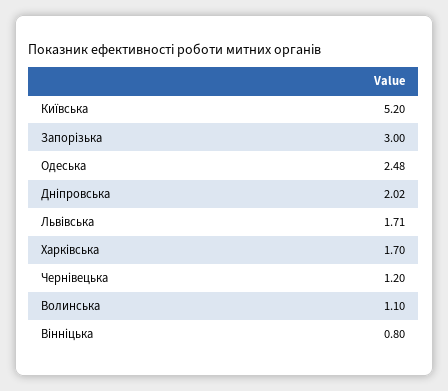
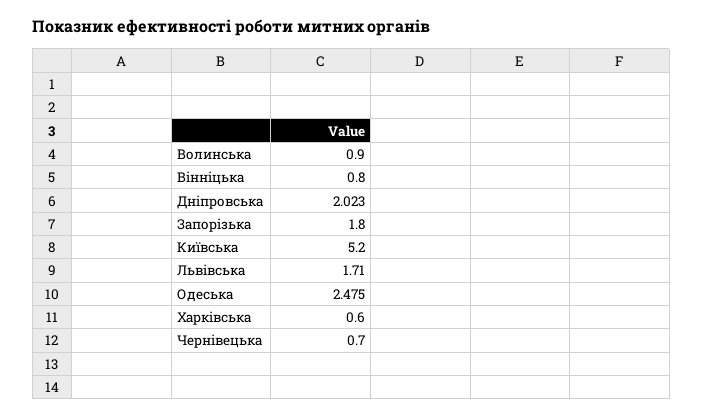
Запорізька: 3 -> 1.8
Харківська: 1.7 -> 0.6
Чернівецька: 1.2 -> 0.7
Волинська: 1.1 -> 0.9

